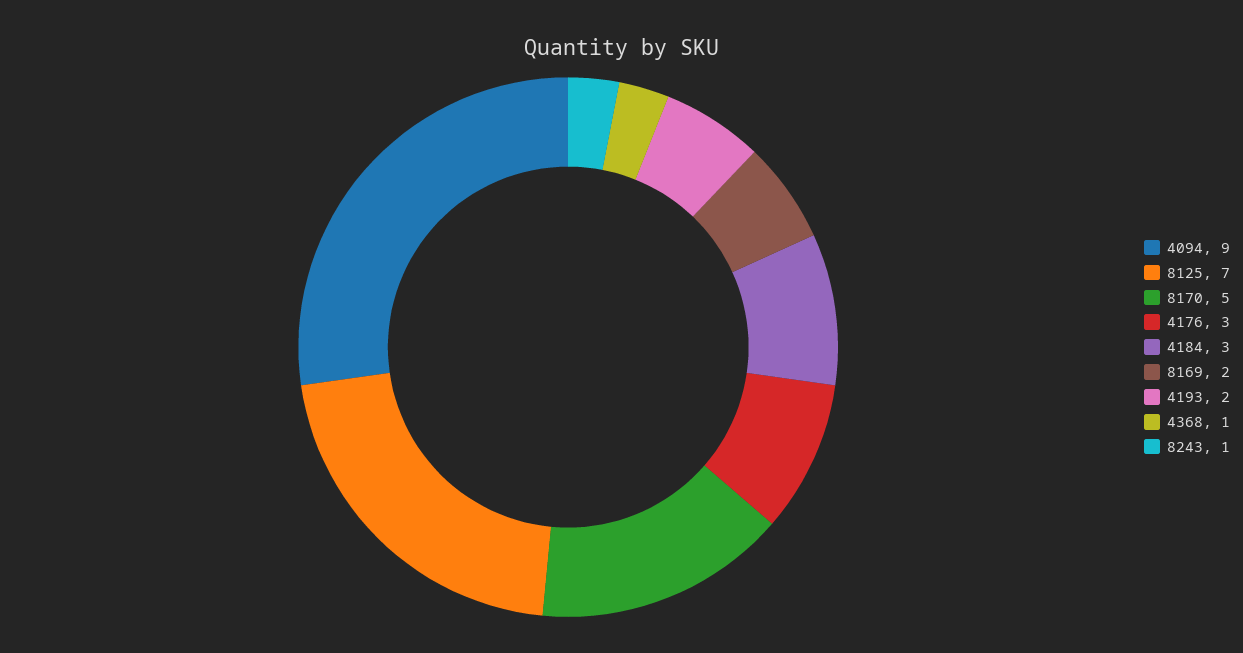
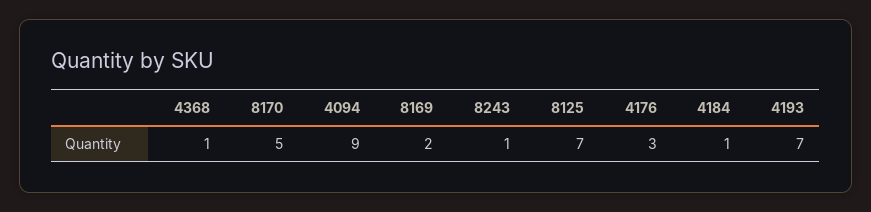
4184: 3 -> 1
4193: 2 -> 7

